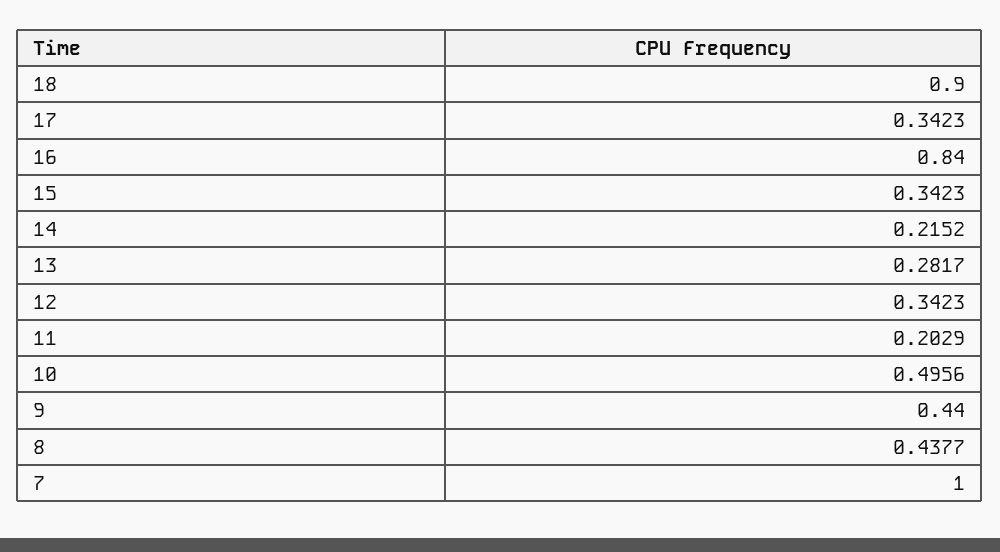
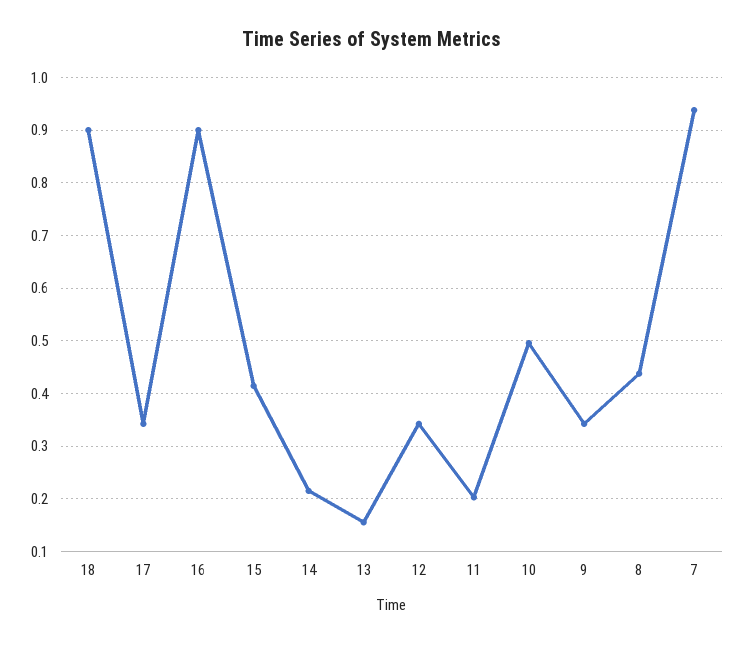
16: 0.84 -> 0.9
15: 0.3423 -> 0.42
13: 0.2817 -> 0.16
9: 0.44 -> 0.34
7: 1 -> 0.94

